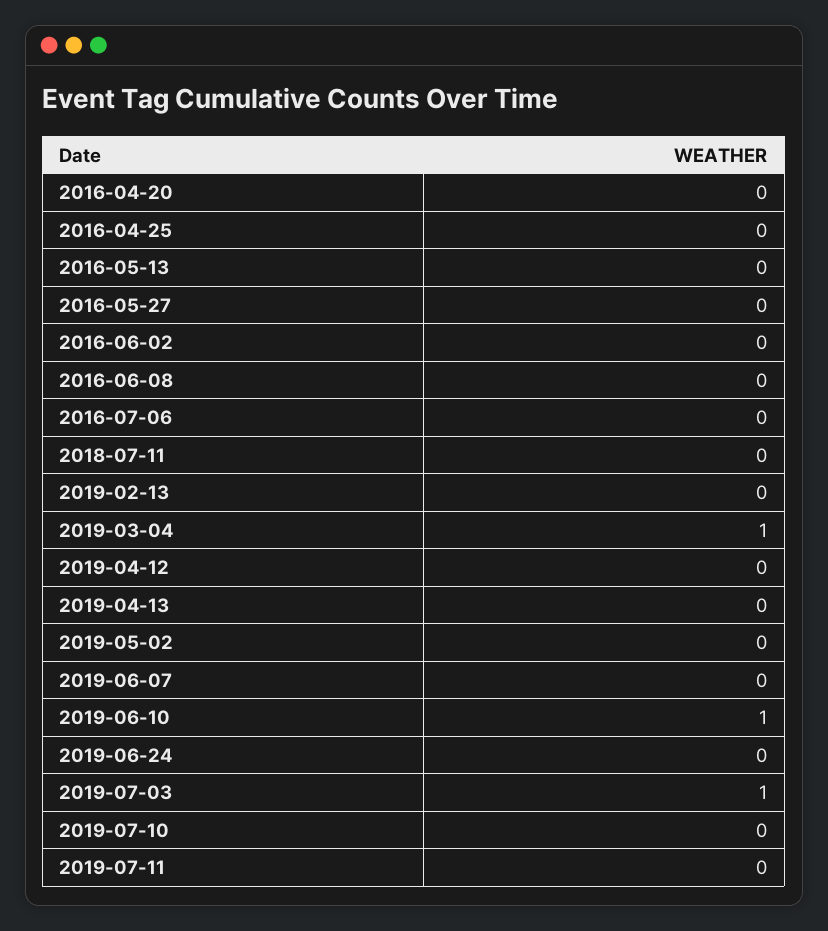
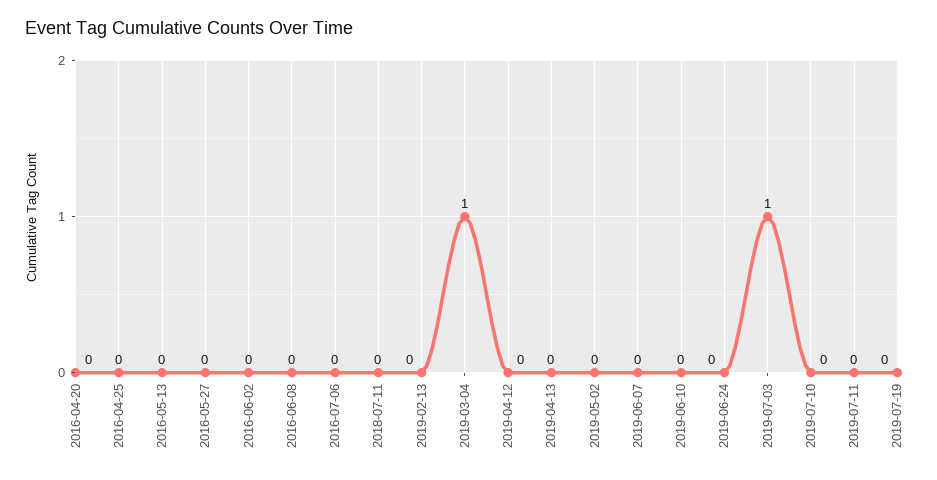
2019-06-10: 1 -> 0
2019-07-19: none -> 0

